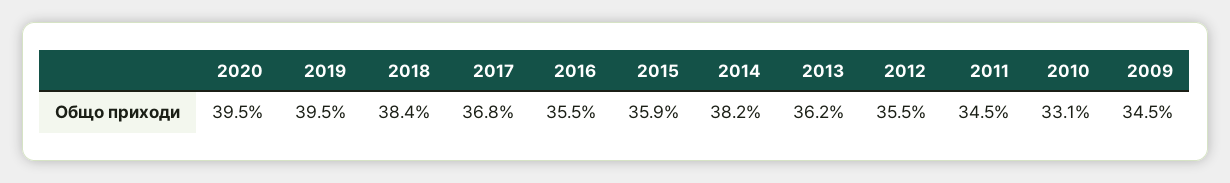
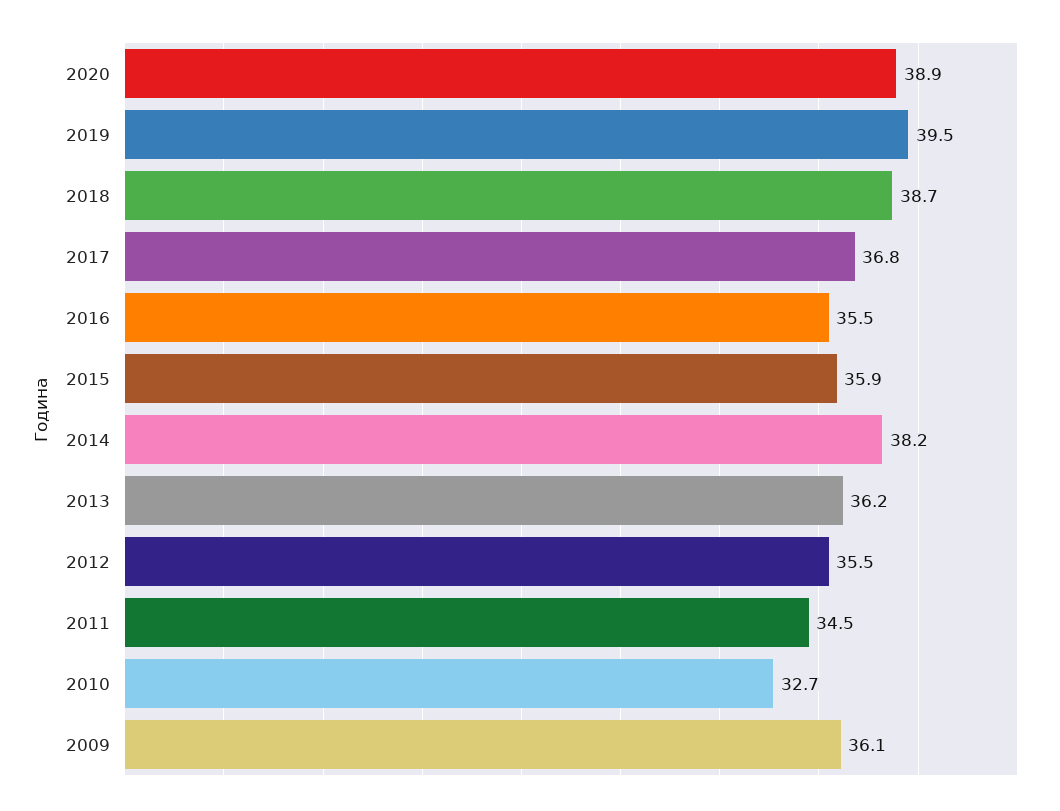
2020: 39.5 -> 38.9
2018: 38.4 -> 38.7
2010: 33.1 -> 32.7
2009: 34.5 -> 36.1

